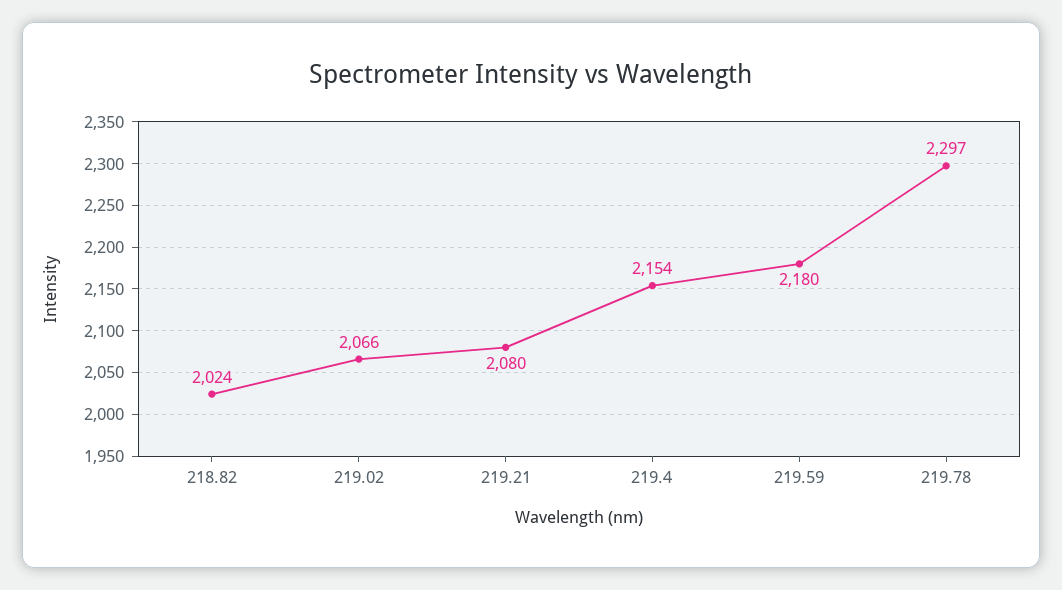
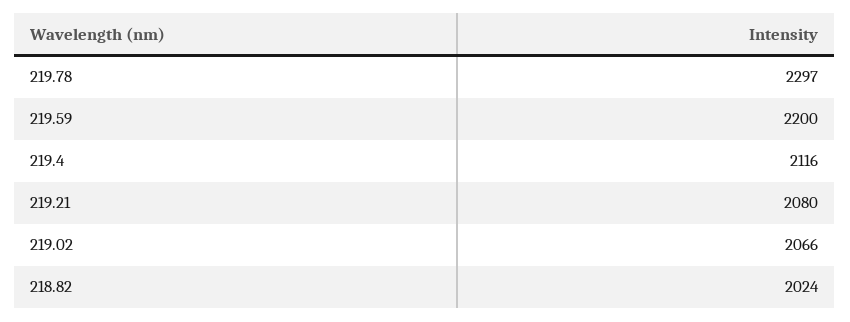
219.4: 2154 -> 2116
219.59: 2180 -> 2200

